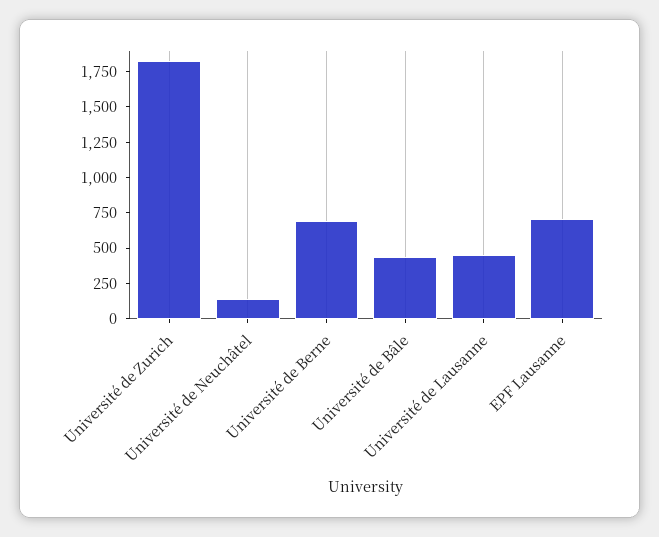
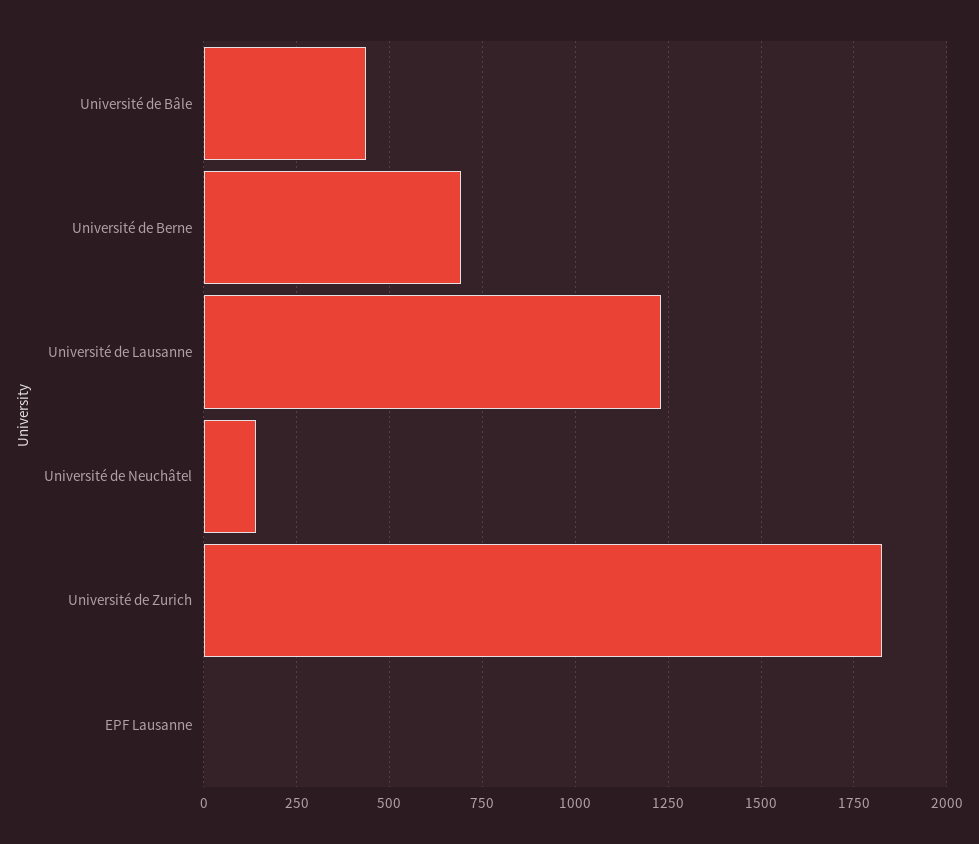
Université de Lausanne: 500 -> 1225
EPF Lausanne: 750 -> 0

